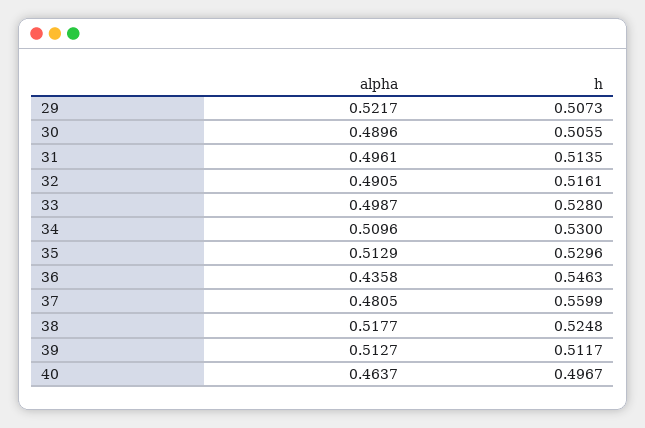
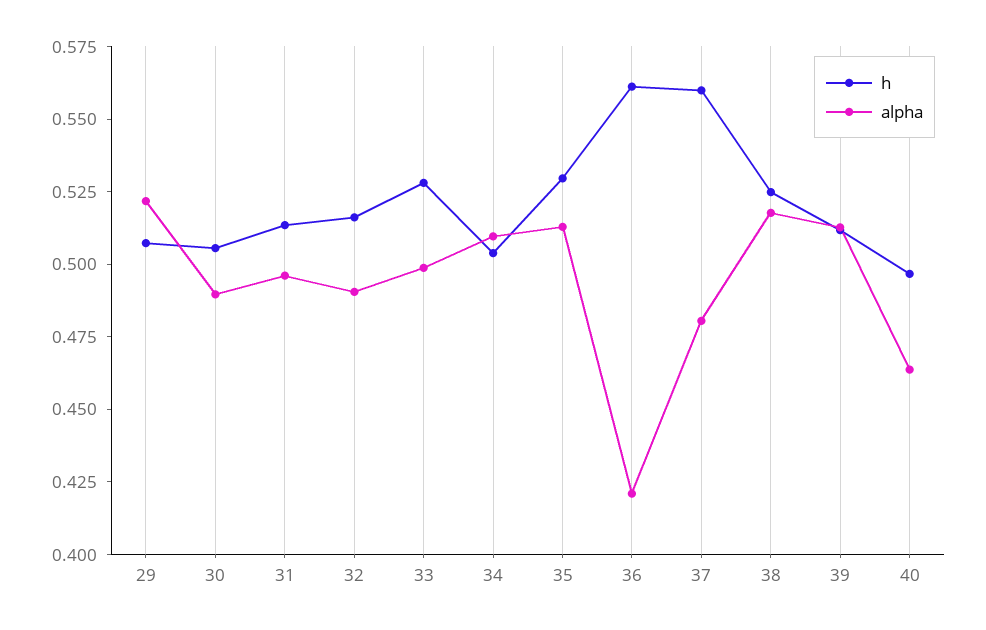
h, 34: 0.53 -> 0.505
alpha, 36: 0.4358 -> 0.42
h, 36: 0.5463 -> 0.56

